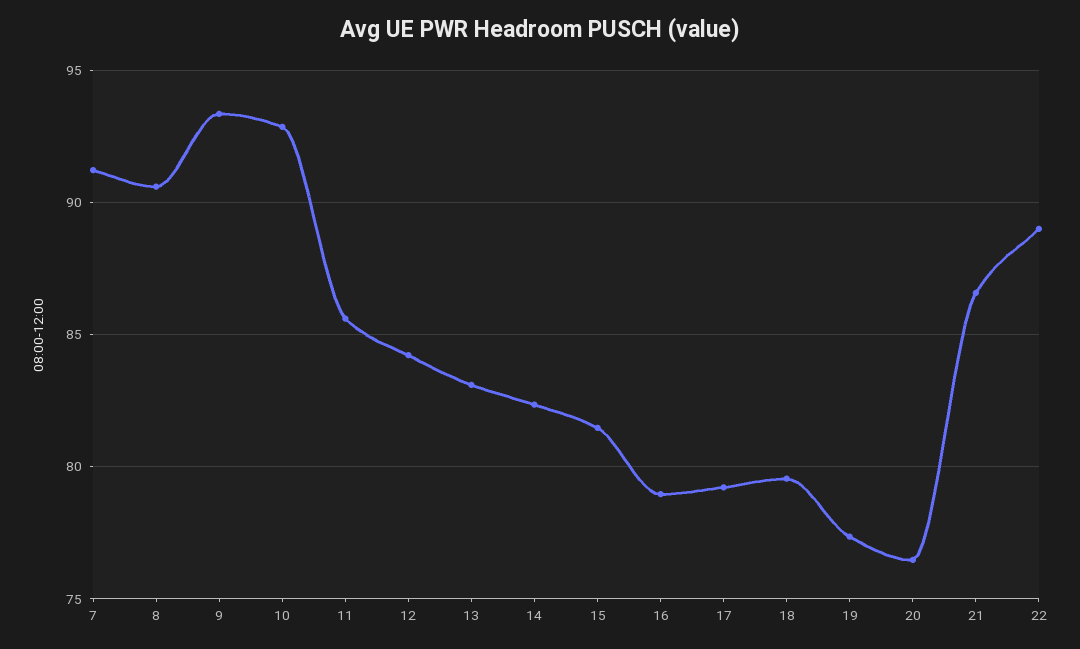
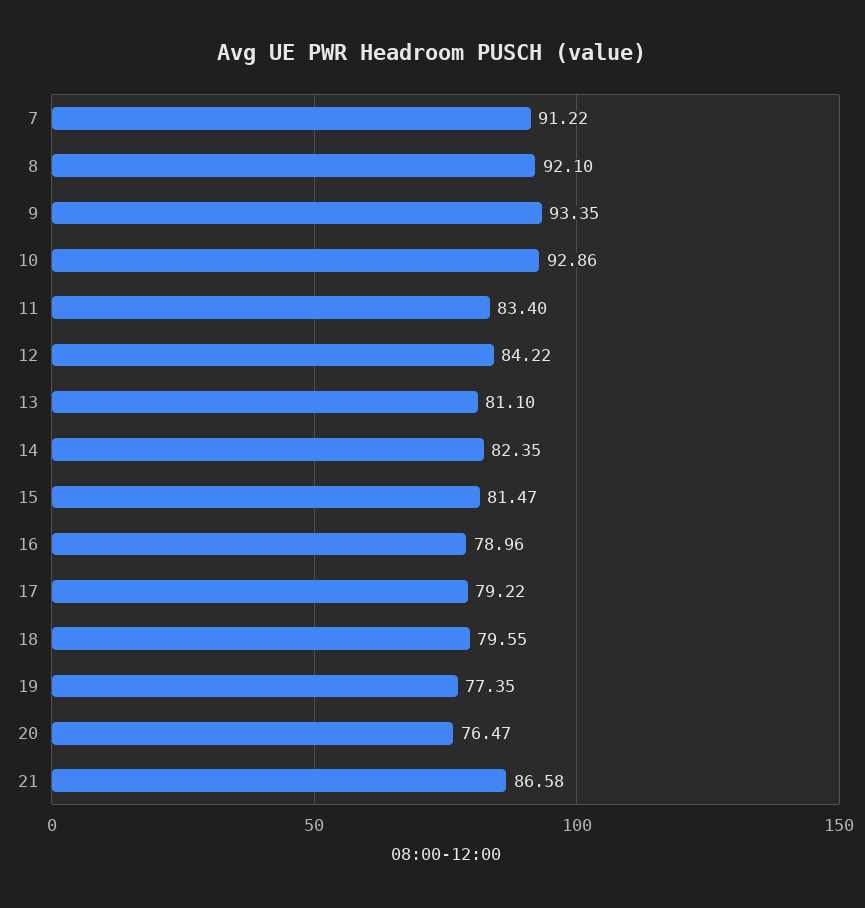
8: 90.5 -> 92.1
11: 85.5 -> 83.4
13: 83 -> 81.1
22: 89 -> none

